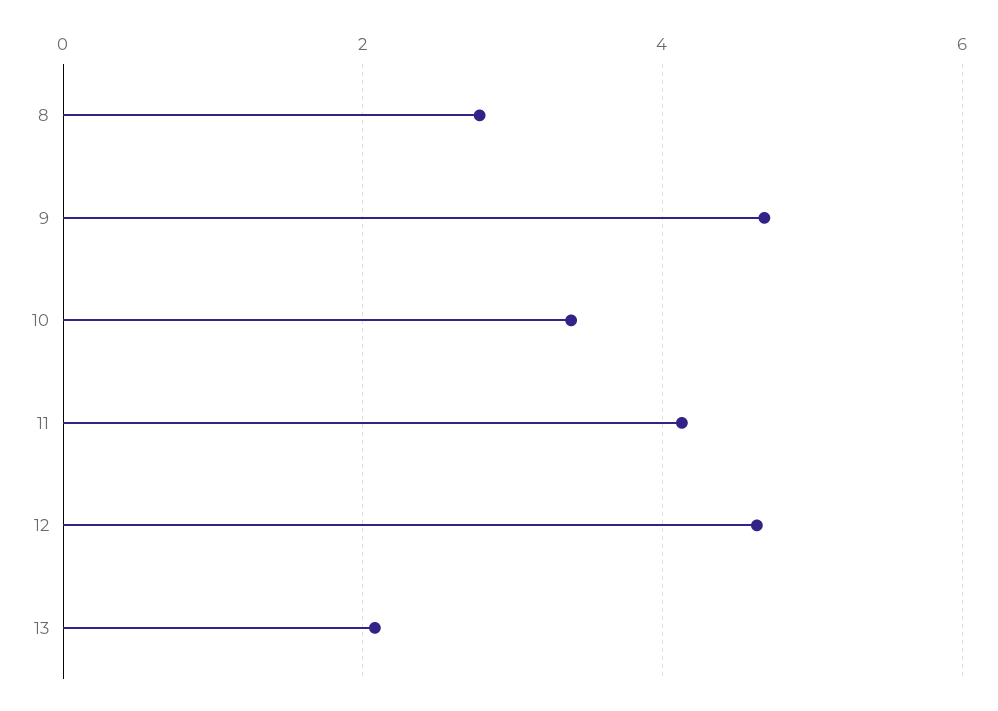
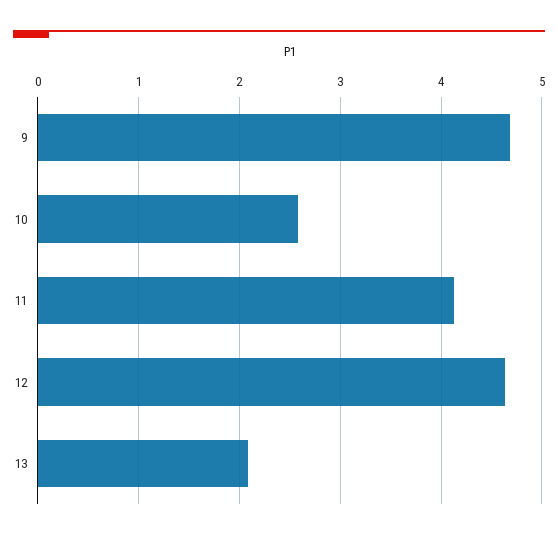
8: 2.8 -> none
10: 3.4 -> 2.6

